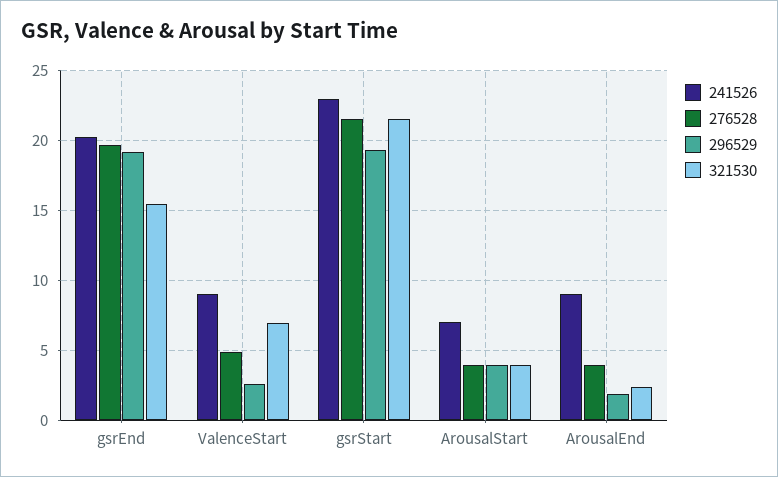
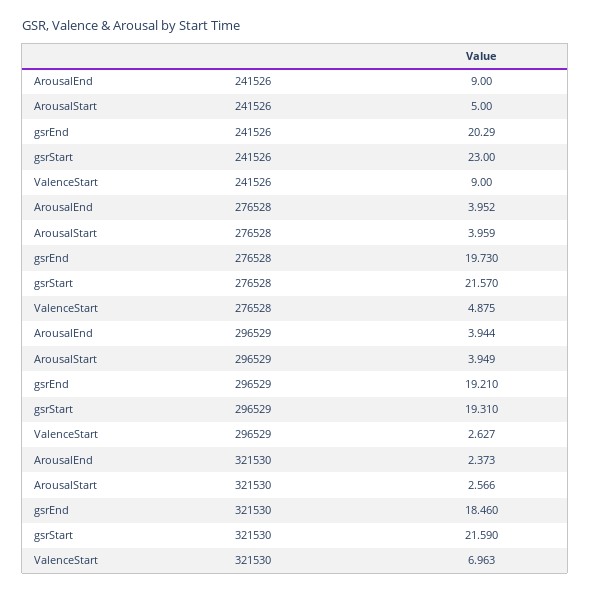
321530, gsrEnd: 15.5 -> 18.46
241526, ArousalStart: 7 -> 5
321530, ArousalStart: 4 -> 2.566
296529, ArousalEnd: 2 -> 3.944

